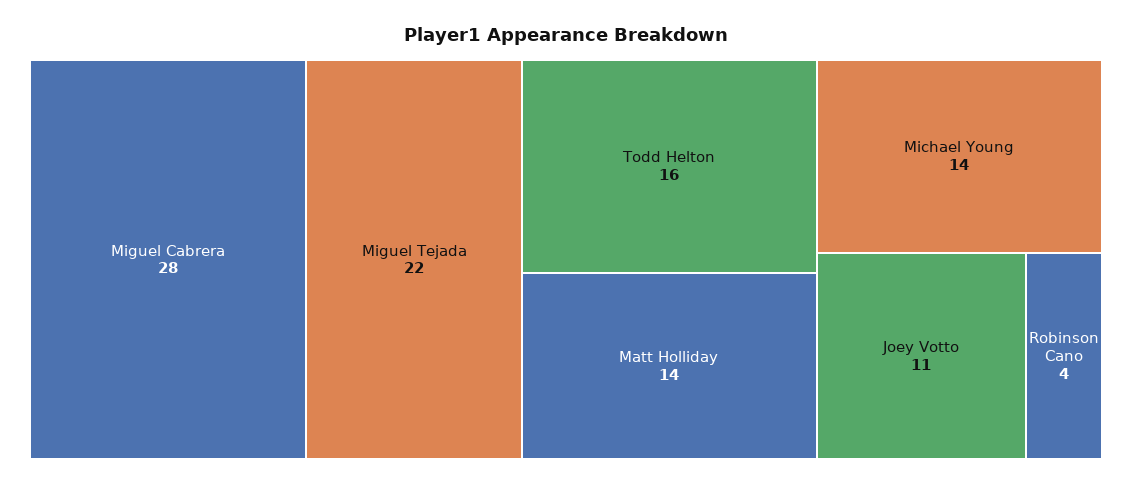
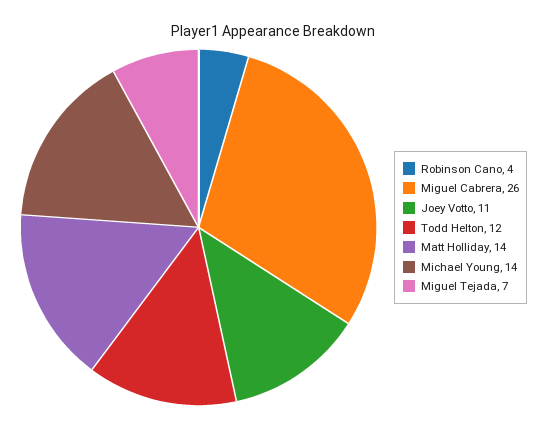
Miguel Cabrera: 28 -> 26
Miguel Tejada: 22 -> 7
Todd Helton: 16 -> 12

